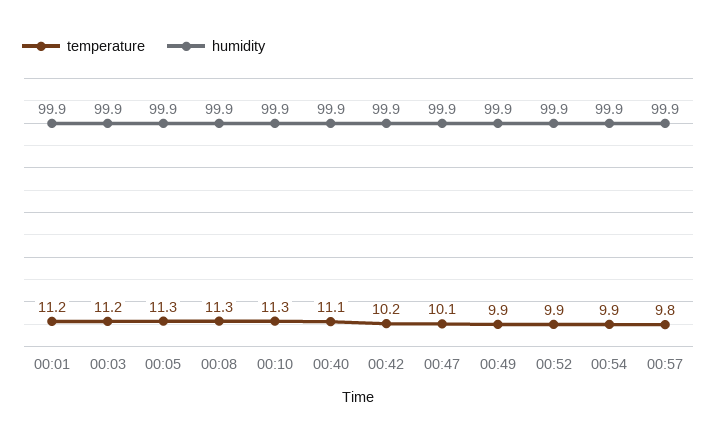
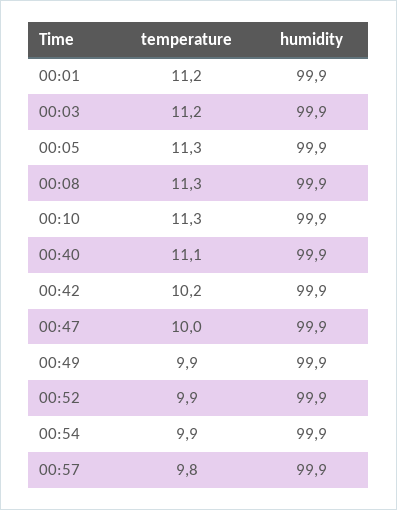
temperature, 00:47: 10.1 -> 10

